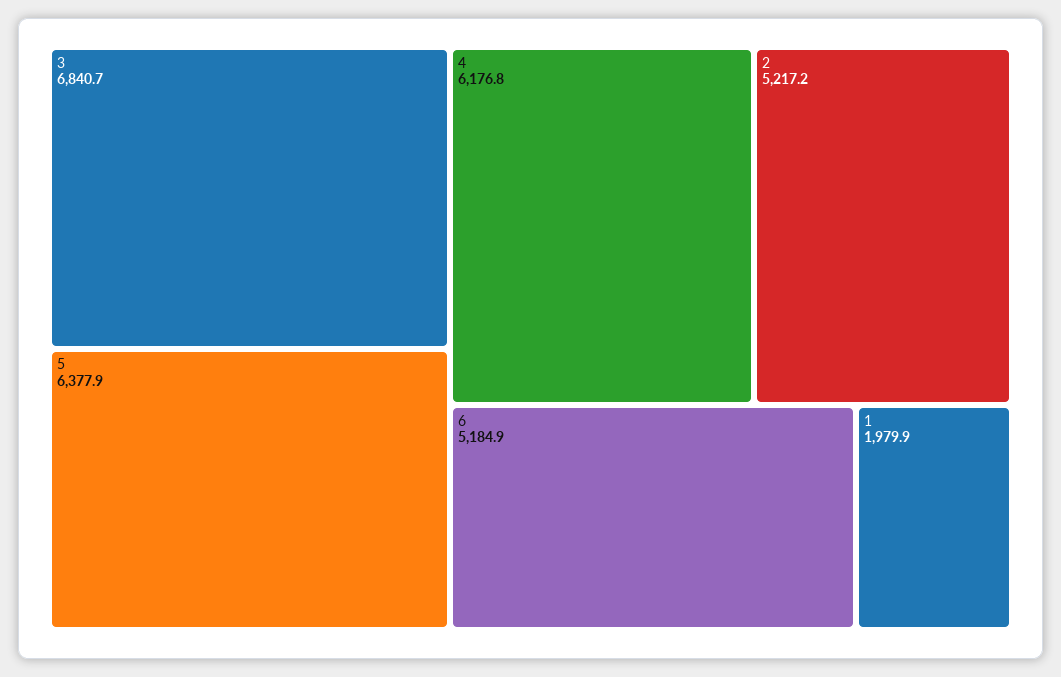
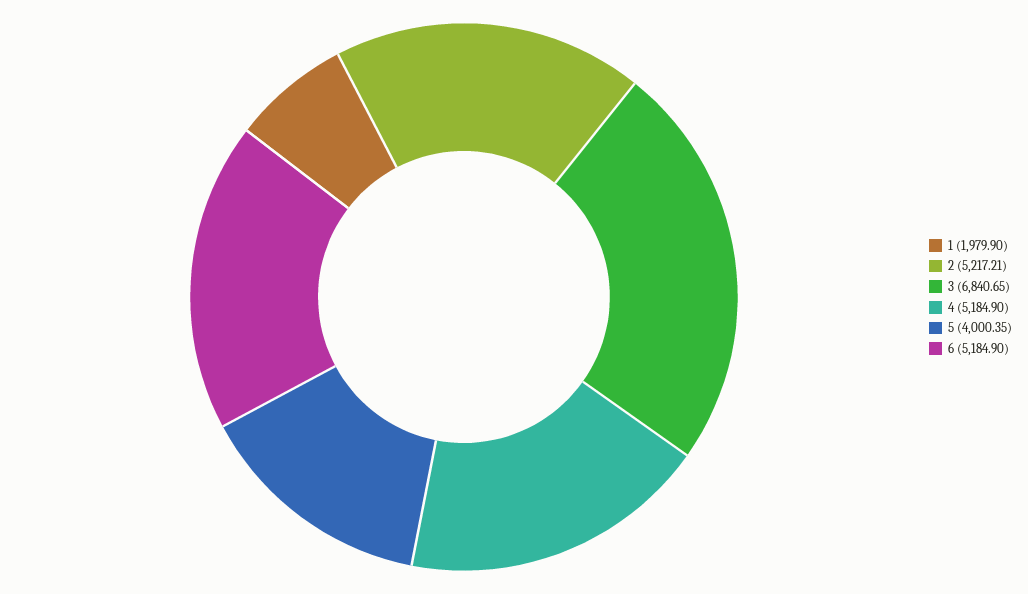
5: 6377.9 -> 4000.35
4: 6176.8 -> 5184.9

